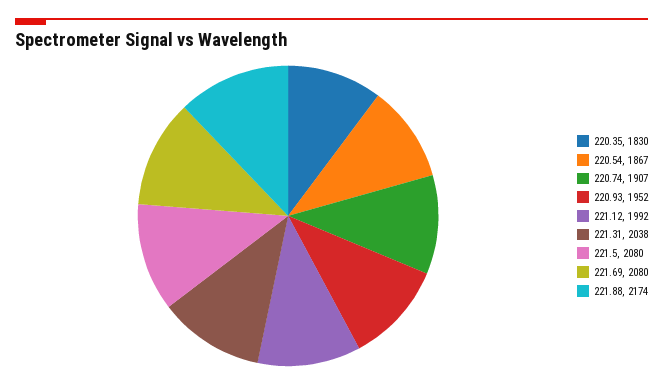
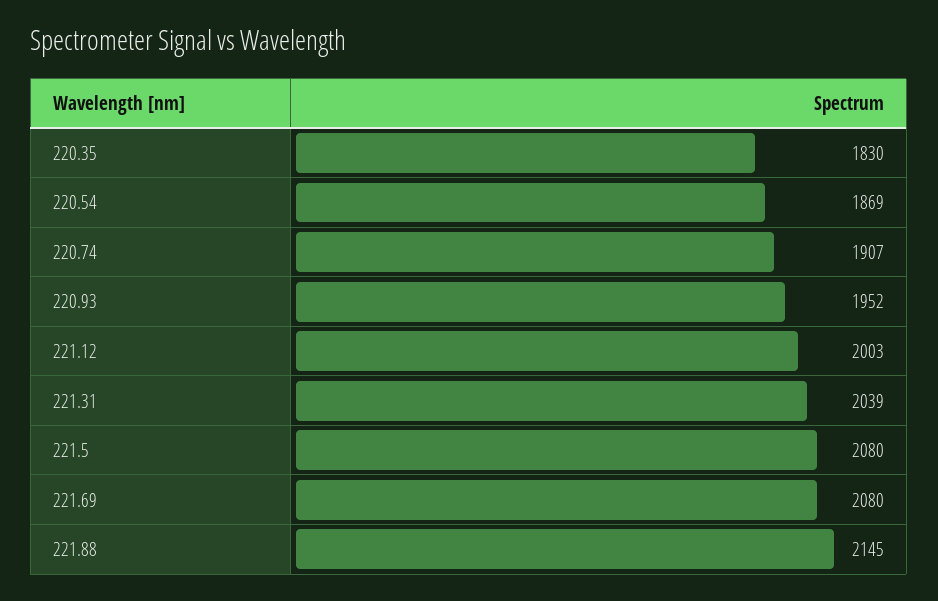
220.54: 1867 -> 1869
221.12: 1992 -> 2003
221.31: 2038 -> 2039
221.88: 2174 -> 2145

